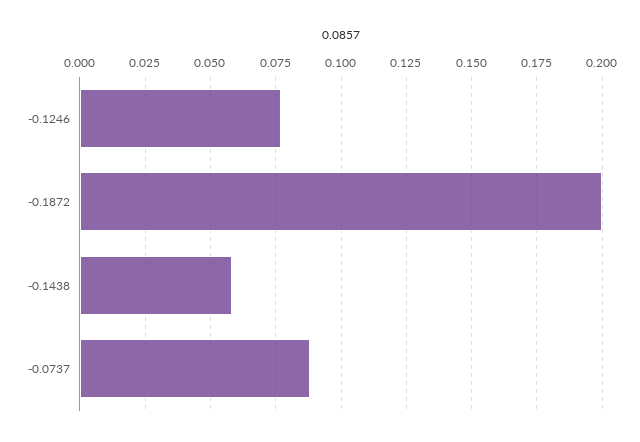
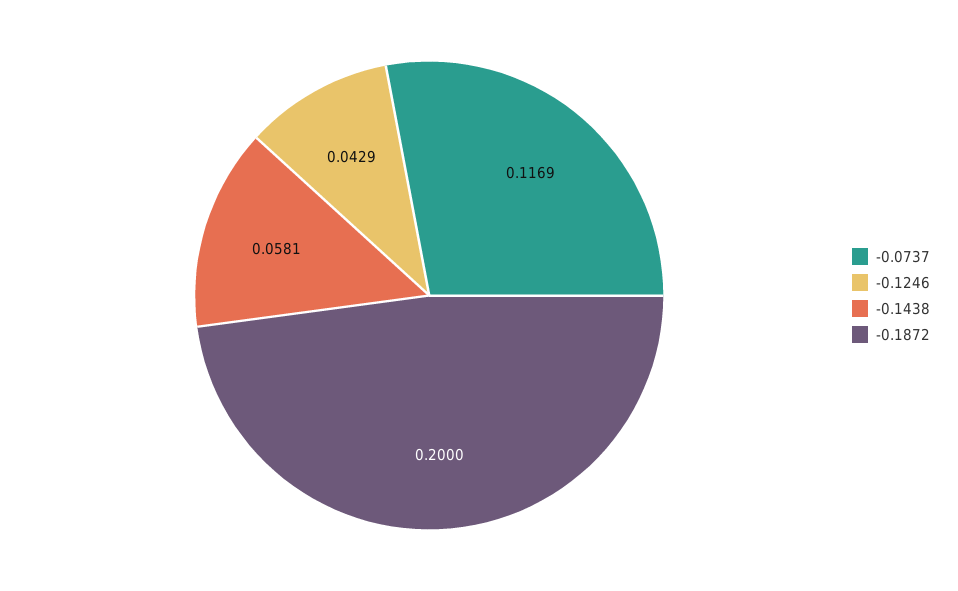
-0.1246: 0.0775 -> 0.0429
-0.0737: 0.0875 -> 0.1169

